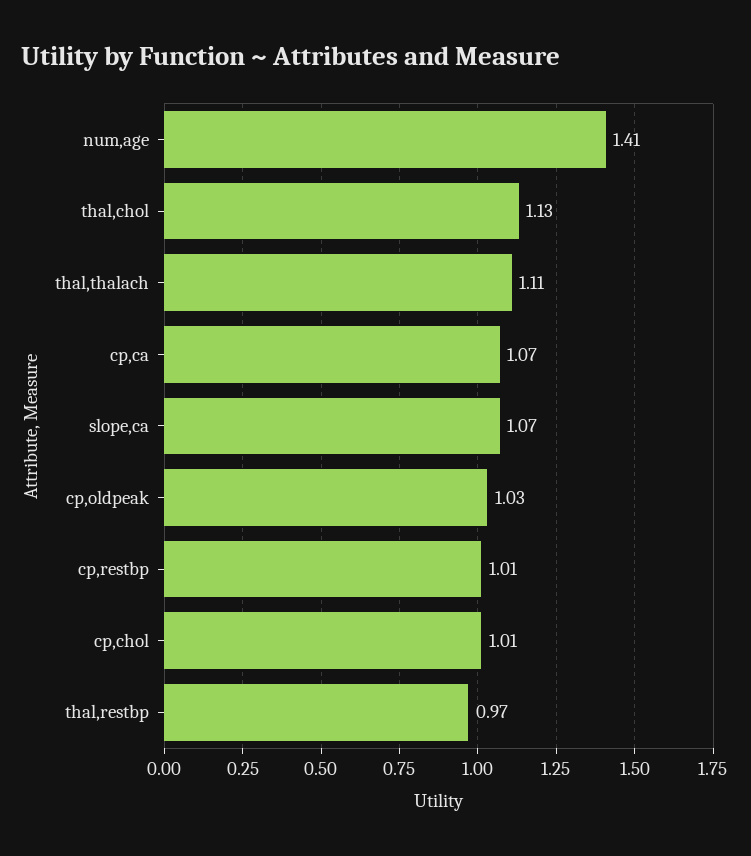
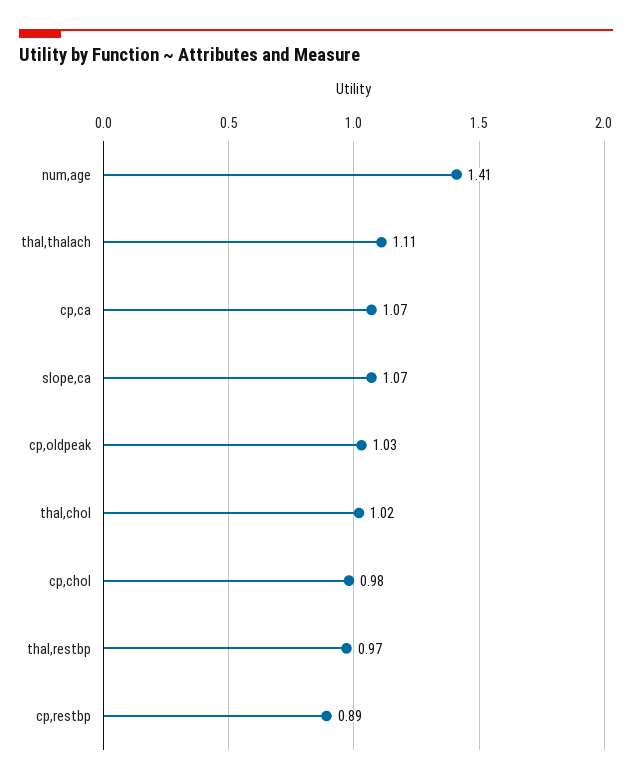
thal,chol: 1.13 -> 1.02
cp,restbp: 1.01 -> 0.89
cp,chol: 1.01 -> 0.98

